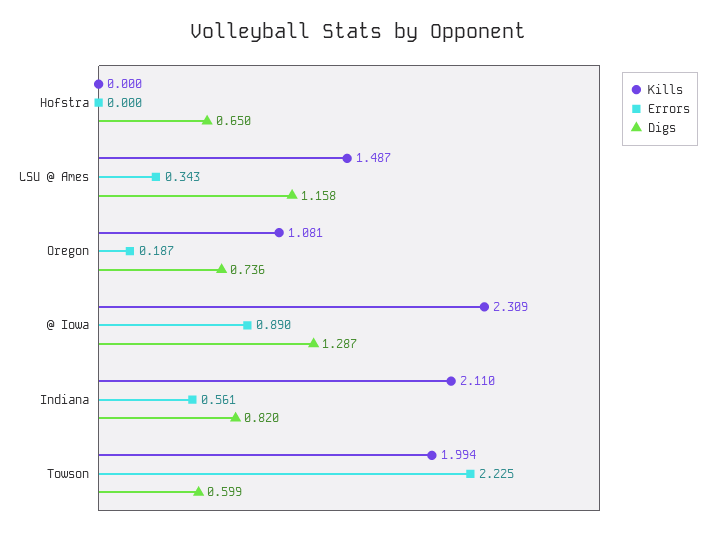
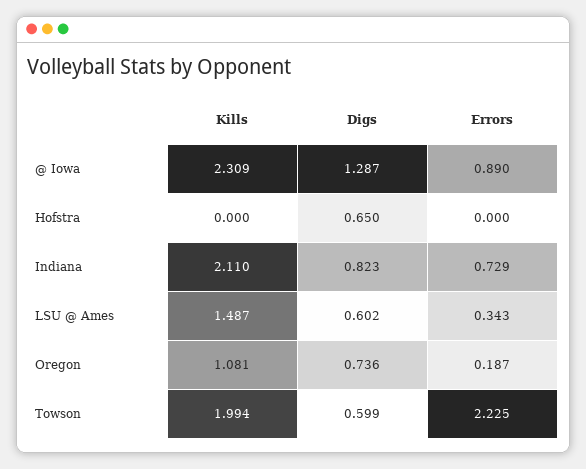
Digs, LSU @ Ames: 1.158 -> 0.602
Errors, Indiana: 0.561 -> 0.729
Digs, Indiana: 0.82 -> 0.823

